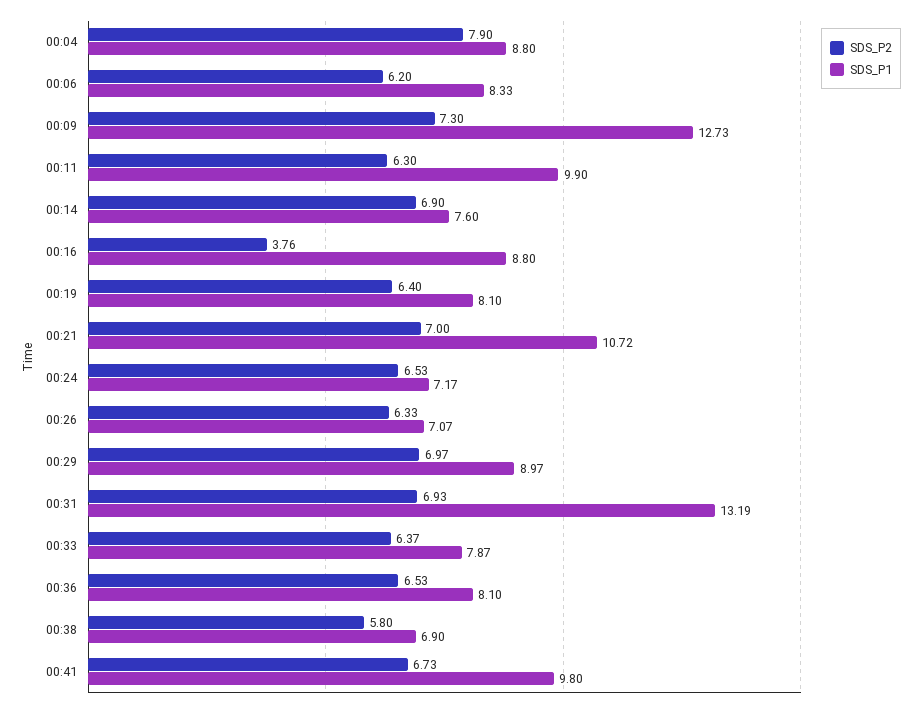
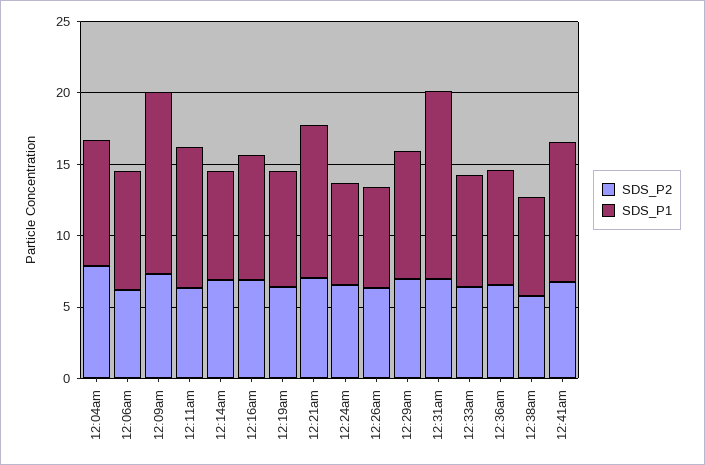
SDS_P2, 00:16: 3.76 -> 7

